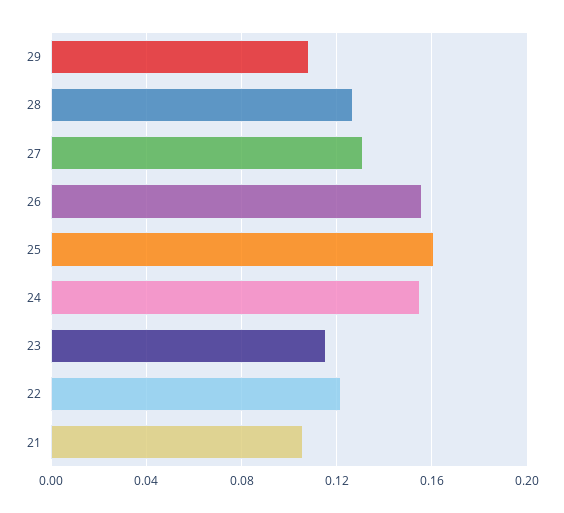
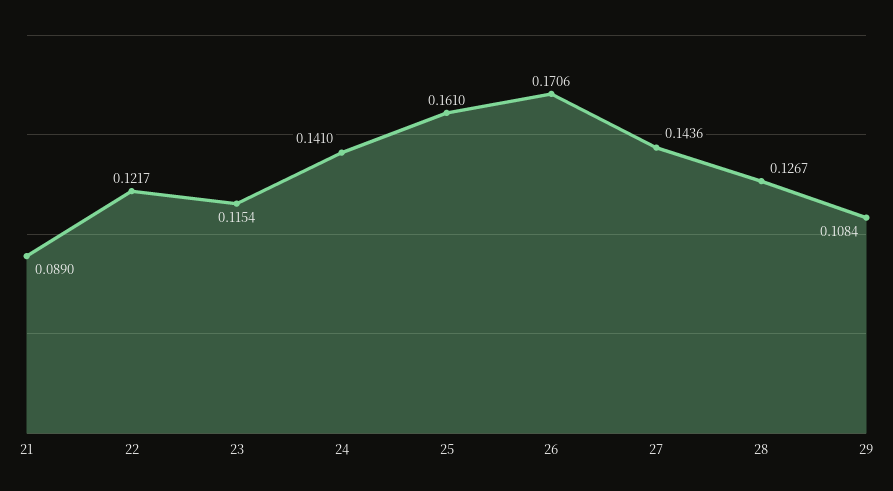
27: 0.13 -> 0.1436
26: 0.155 -> 0.1706
24: 0.155 -> 0.141
21: 0.105 -> 0.089

